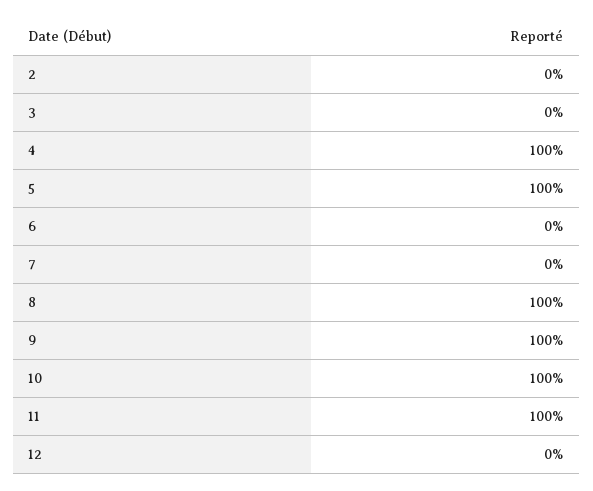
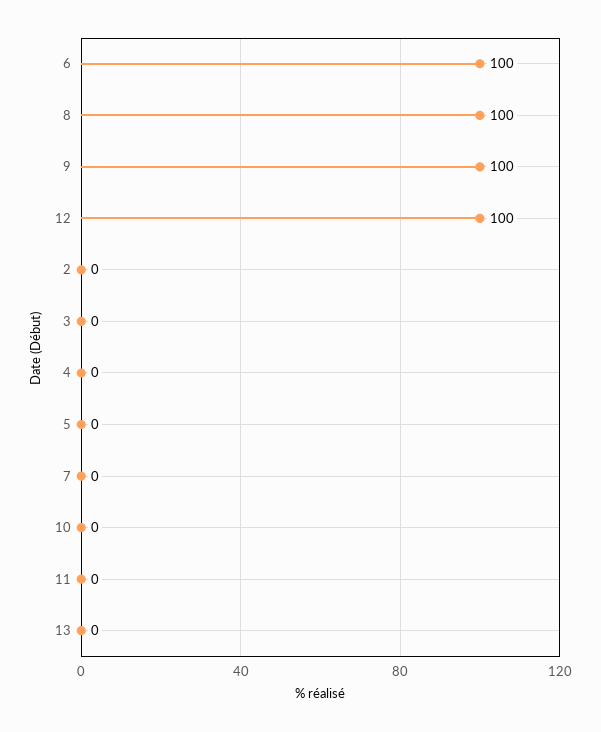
4: 100 -> 0
5: 100 -> 0
6: 0 -> 100
10: 100 -> 0
11: 100 -> 0
12: 0 -> 100
13: none -> 0

